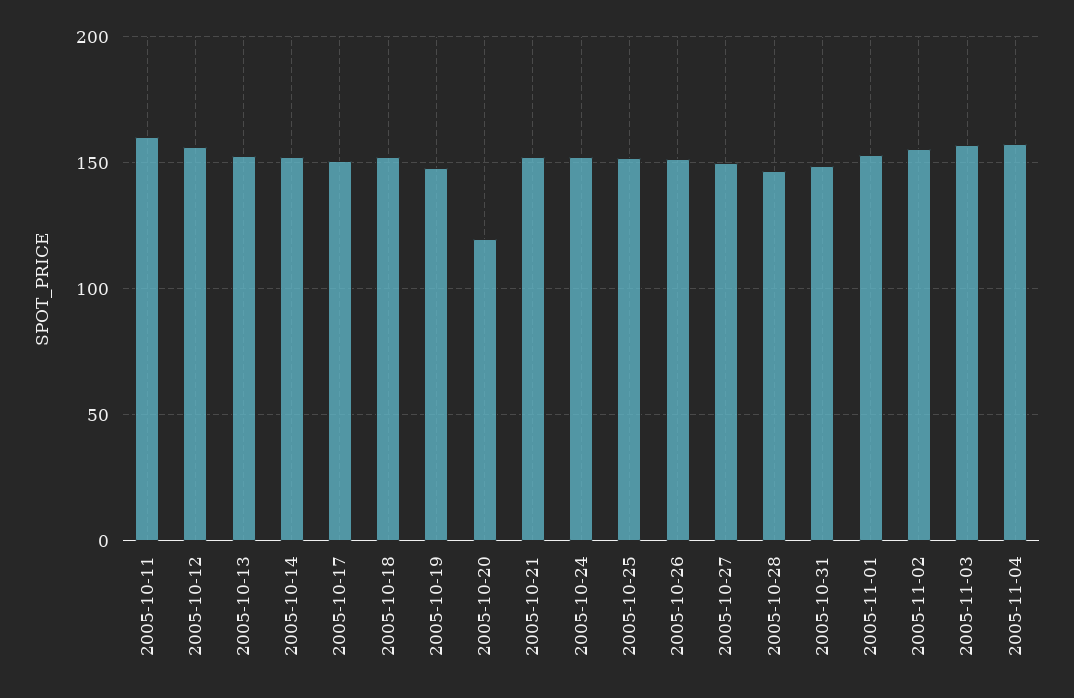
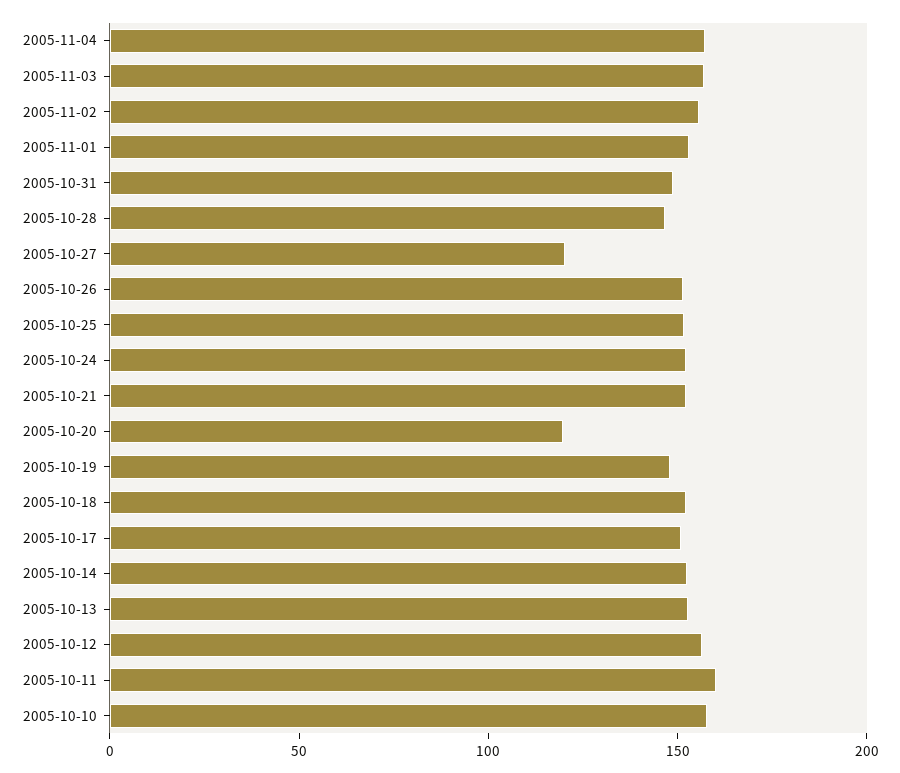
2005-10-27: 150 -> 120
2005-10-10: none -> 160

